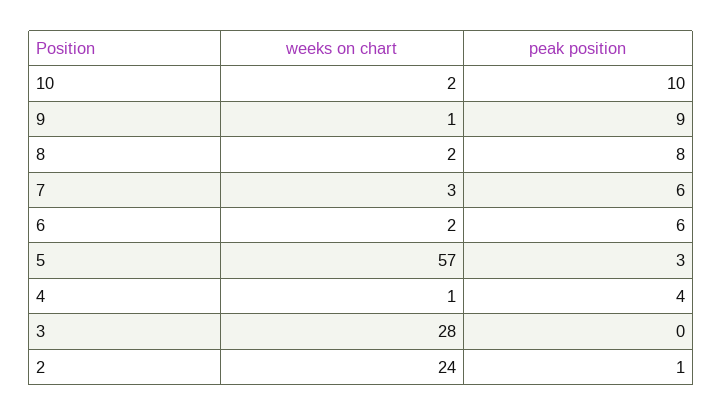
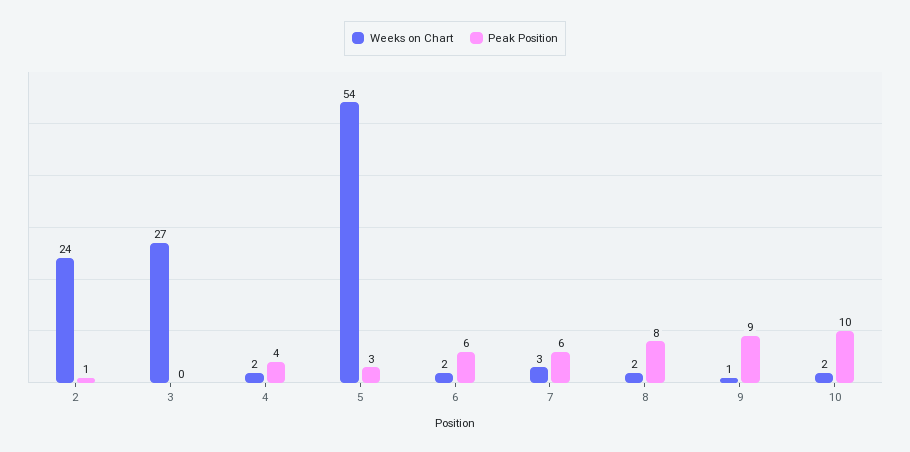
weeks on chart, 5: 57 -> 54
weeks on chart, 4: 1 -> 2
weeks on chart, 3: 28 -> 27

